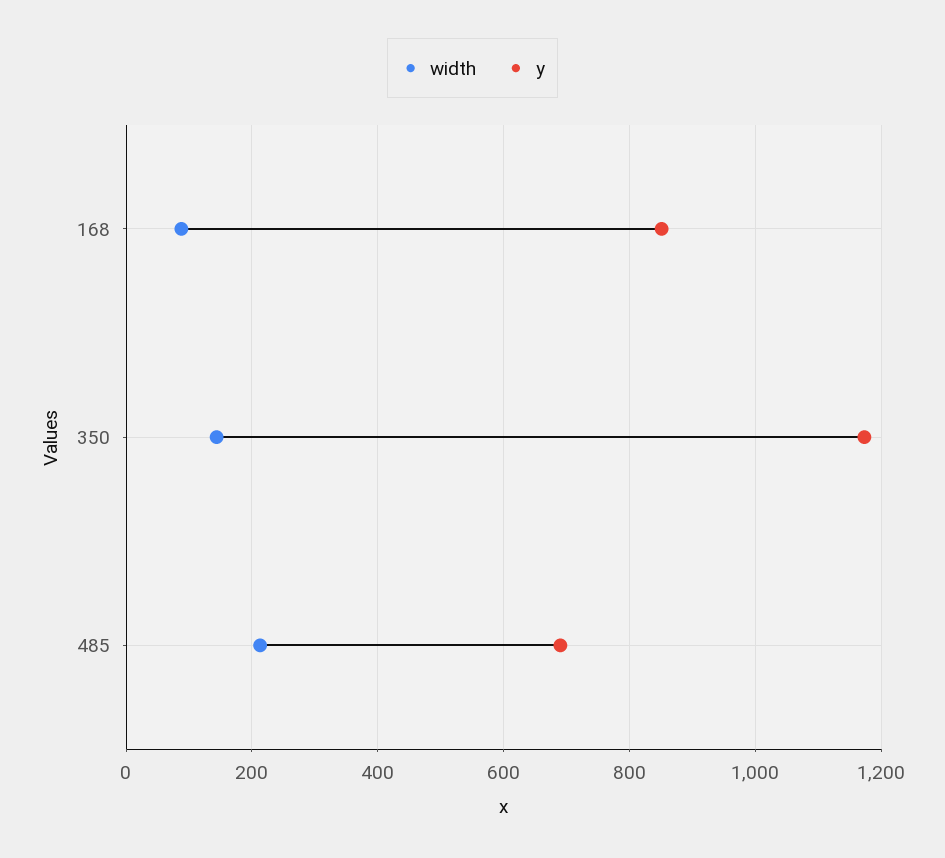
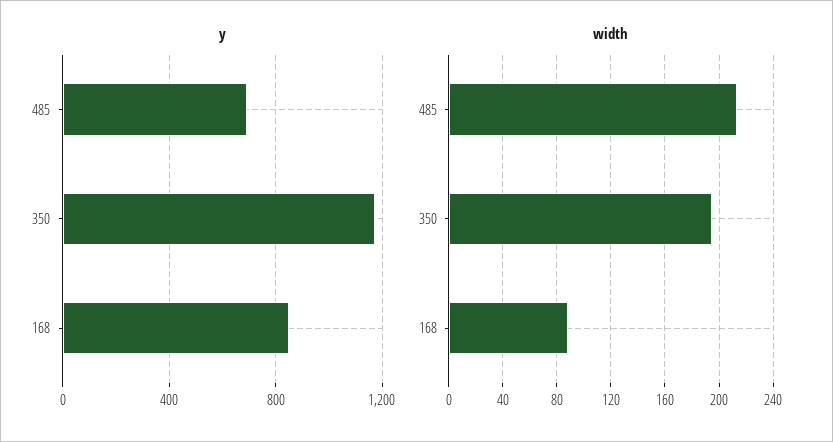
width, 350: 140 -> 195

